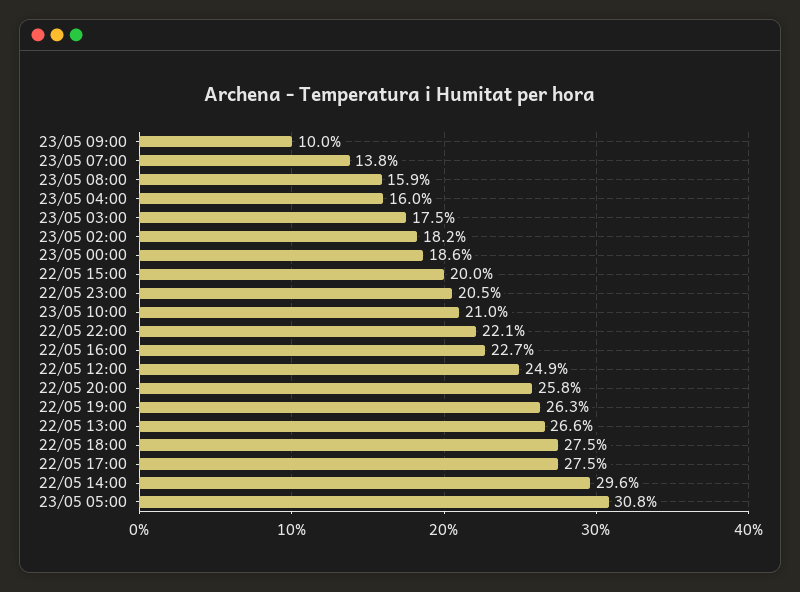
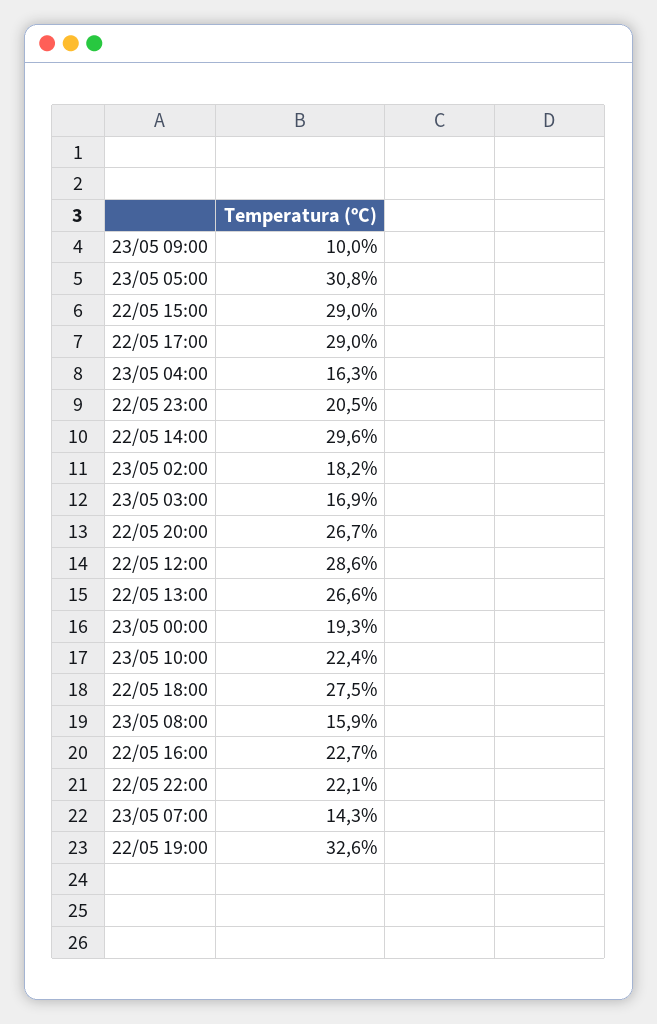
23/05 07:00: 13.8 -> 14.3
23/05 04:00: 16 -> 16.3
23/05 03:00: 17.5 -> 16.9
23/05 00:00: 18.6 -> 19.3
22/05 15:00: 20 -> 29
23/05 10:00: 21 -> 22.4
22/05 12:00: 24.9 -> 28.6
22/05 20:00: 25.8 -> 26.7
22/05 19:00: 26.3 -> 32.6
22/05 17:00: 27.5 -> 29

